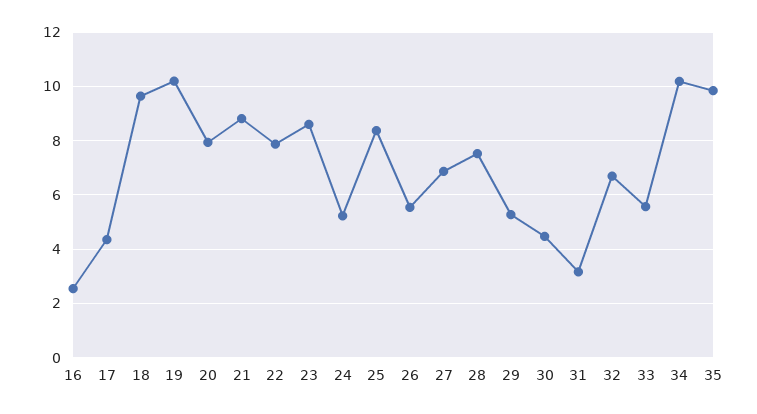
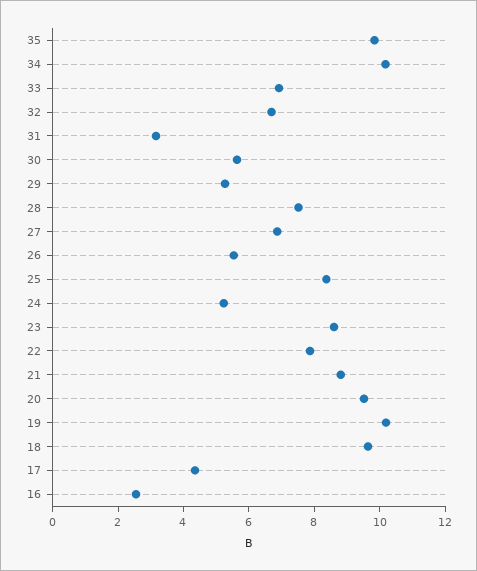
20: 8 -> 9.5
30: 4.5 -> 5.5
33: 5.5 -> 7

